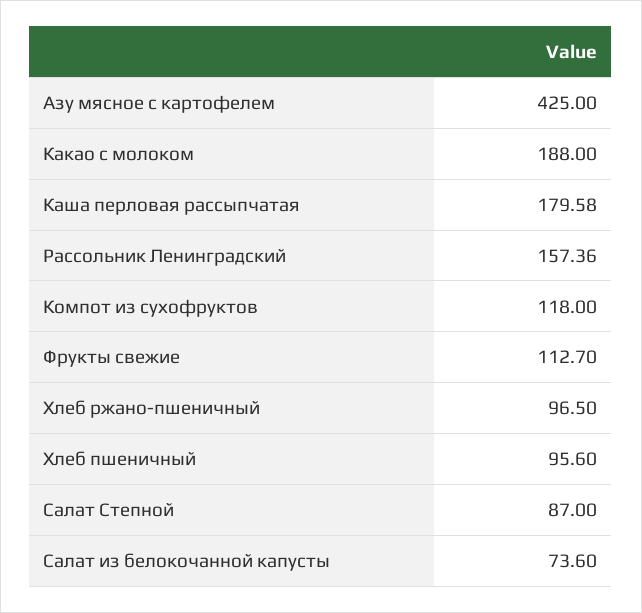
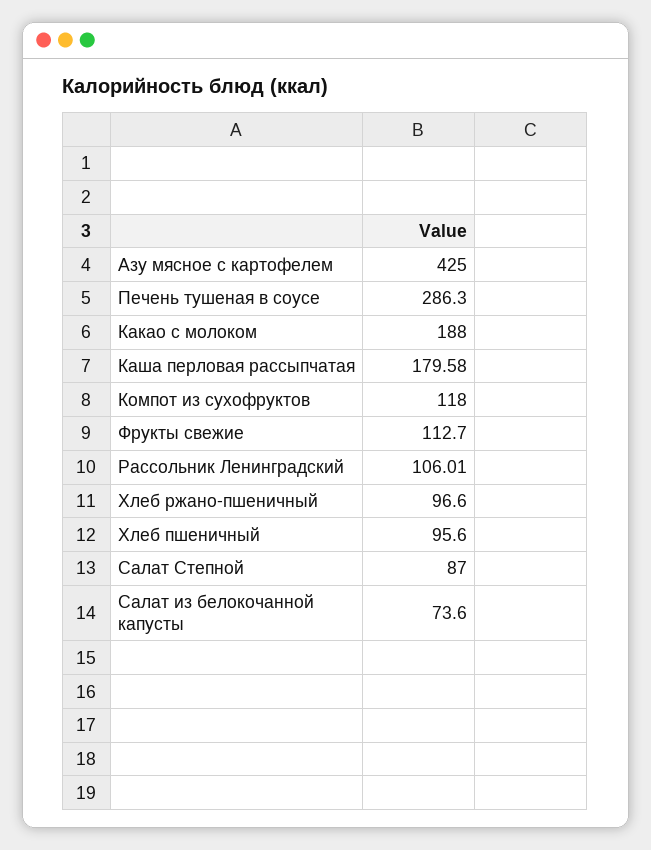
Рассольник Ленинградский: 157.36 -> 106.01
Хлеб ржано-пшеничный: 96.5 -> 96.6
Печень тушеная в соусе: none -> 286.3

